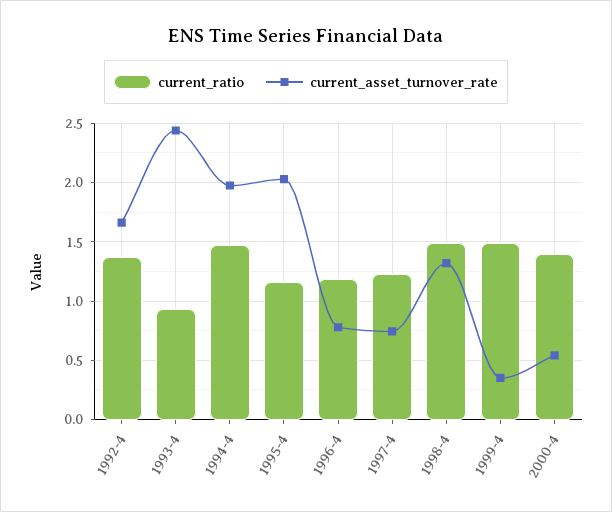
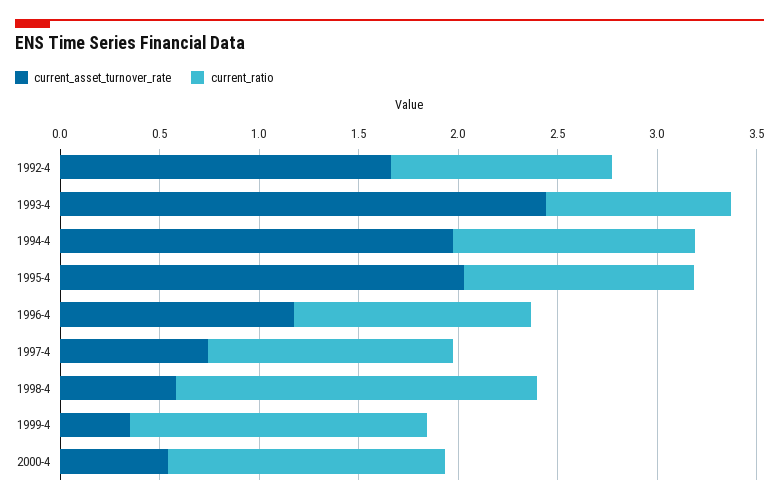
current_ratio, 1992-4: 1.4 -> 1.1
current_ratio, 1994-4: 1.5 -> 1.2
current_asset_turnover_rate, 1996-4: 0.8 -> 1.2
current_ratio, 1998-4: 1.5 -> 1.8
current_asset_turnover_rate, 1998-4: 1.3 -> 0.6

